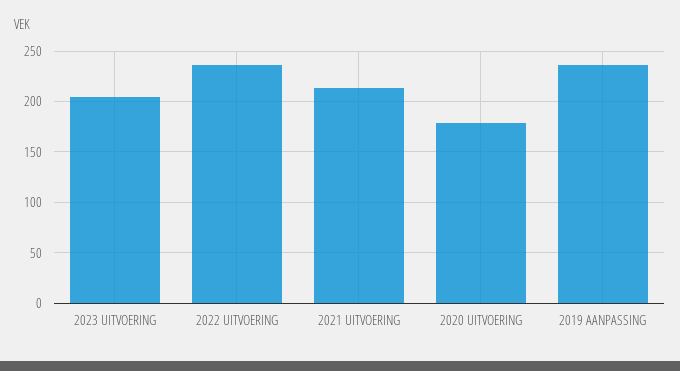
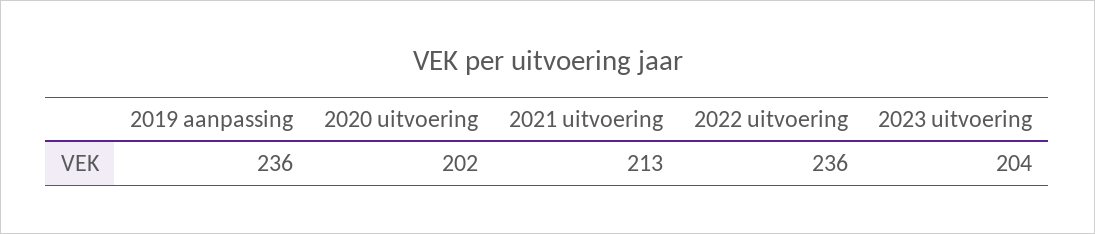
2020 UITVOERING: 180 -> 202

